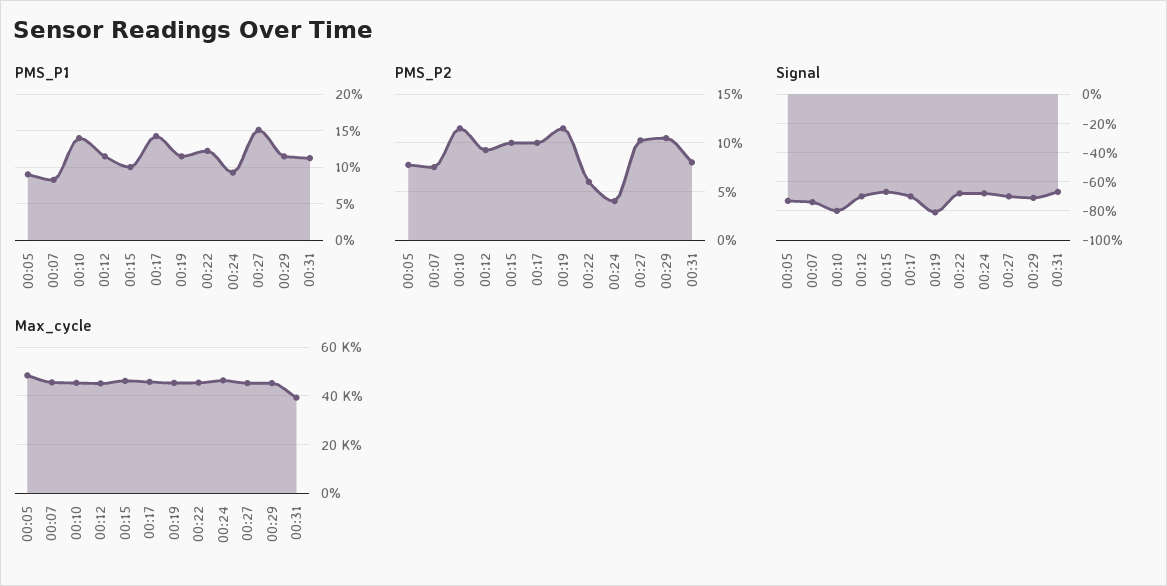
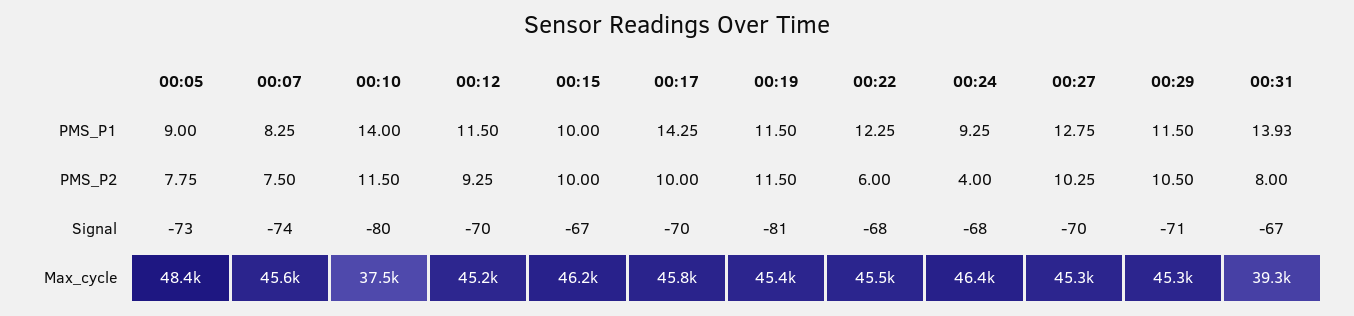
PMS_P1, 00:27: 15 -> 12.75
PMS_P1, 00:31: 11 -> 13.93
Max_cycle, 00:10: 45000 -> 37500

